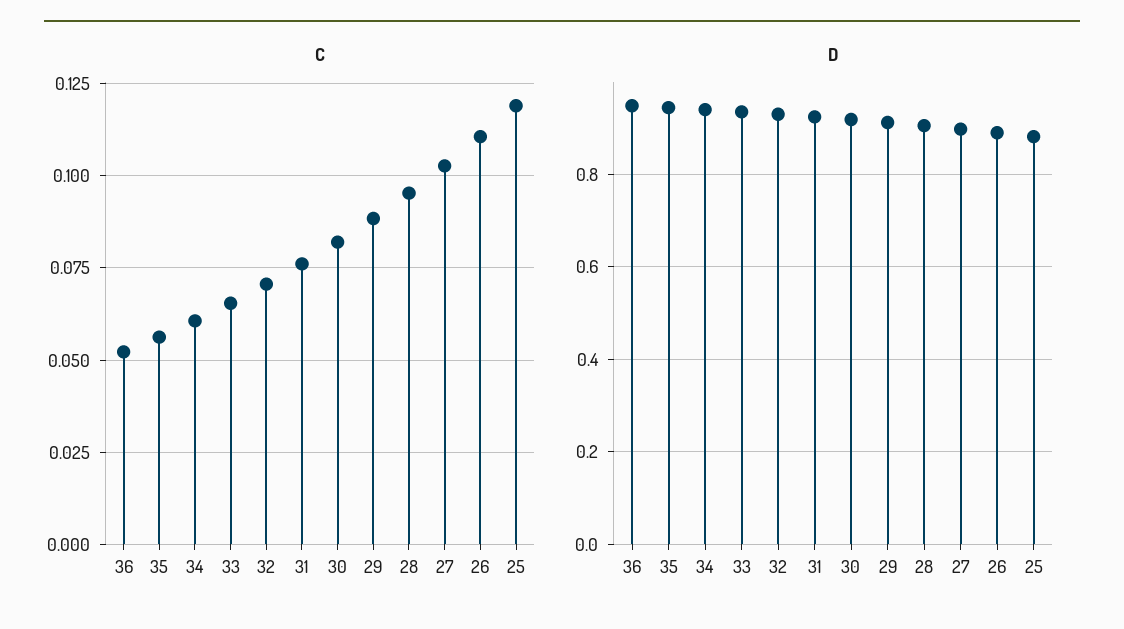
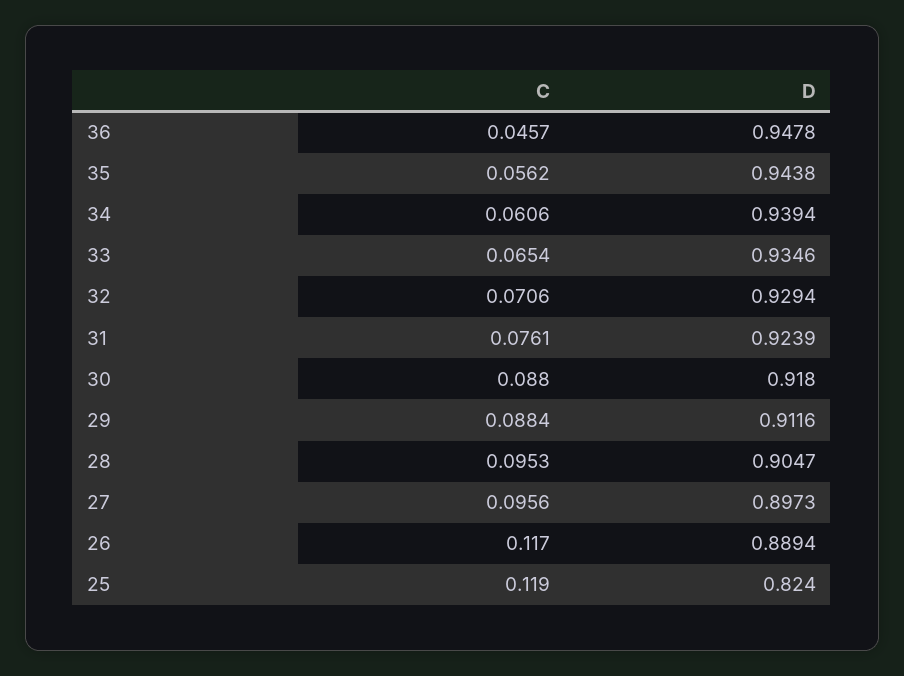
C, 36: 0.0525 -> 0.0457
C, 30: 0.0825 -> 0.088
C, 27: 0.1025 -> 0.0956
C, 26: 0.11 -> 0.117
D, 25: 0.88 -> 0.824

